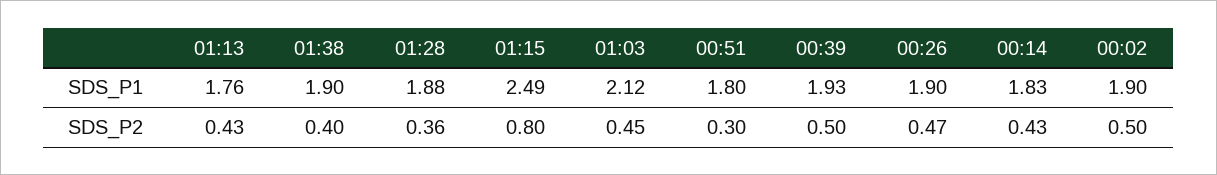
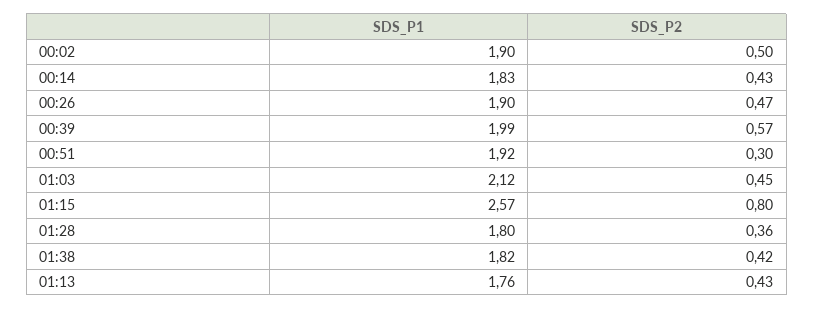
01:38, SDS_P1: 1.9 -> 1.82
01:28, SDS_P1: 1.88 -> 1.8
01:15, SDS_P1: 2.49 -> 2.57
00:51, SDS_P1: 1.8 -> 1.92
00:39, SDS_P1: 1.93 -> 1.99
01:38, SDS_P2: 0.4 -> 0.42
00:39, SDS_P2: 0.5 -> 0.57

